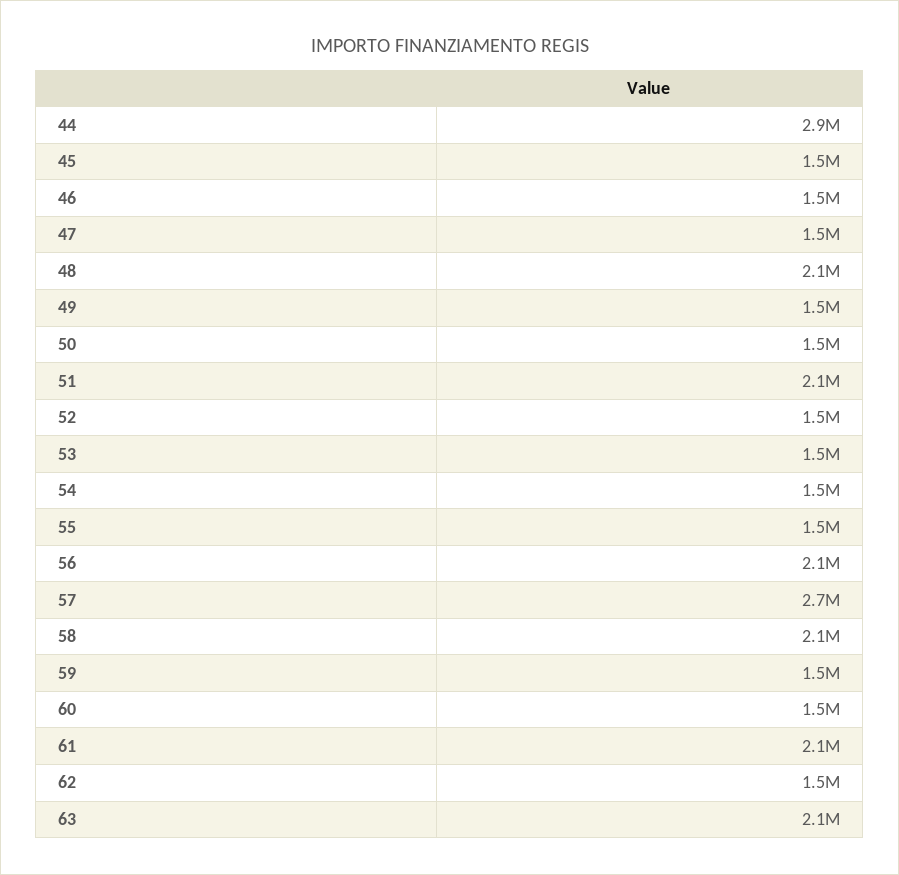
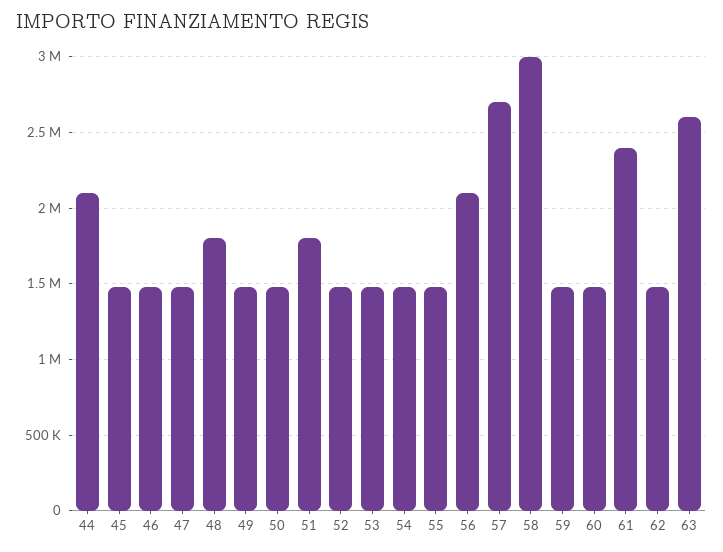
44: 2900000 -> 2100000
48: 2100000 -> 1800000
51: 2100000 -> 1800000
58: 2100000 -> 3000000
61: 2100000 -> 2400000
63: 2100000 -> 2600000

